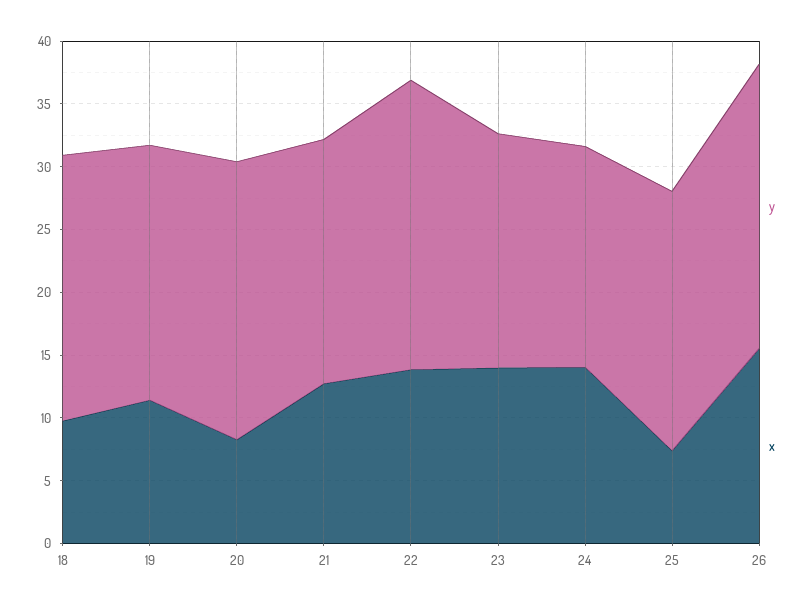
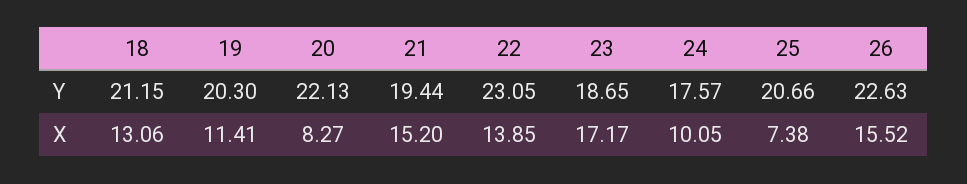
x, 18: 10 -> 13.06
x, 21: 13 -> 15.2
x, 23: 14 -> 17.17
x, 24: 14 -> 10.05

